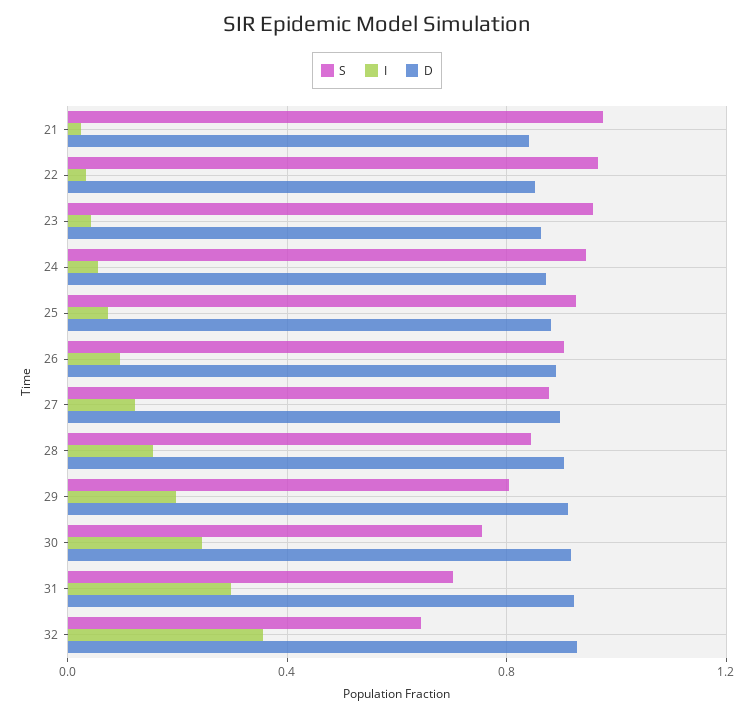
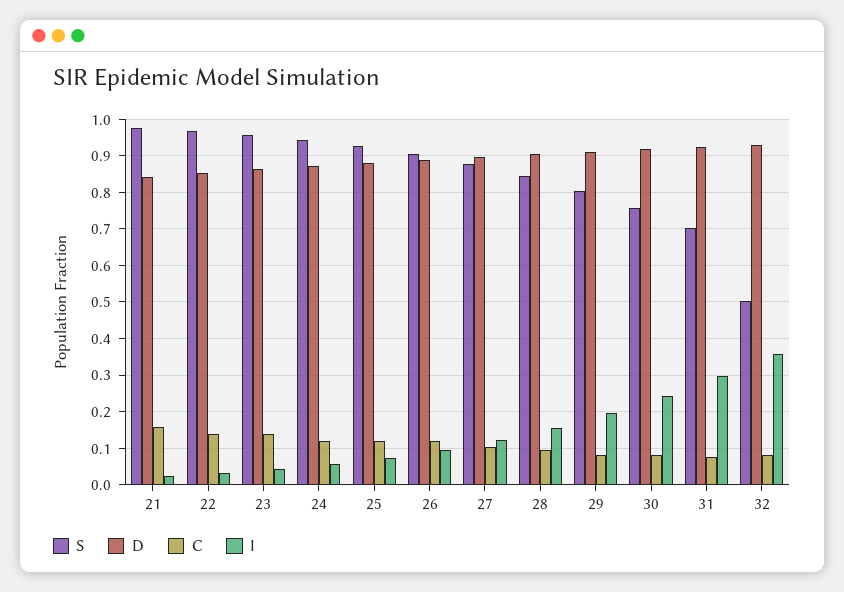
S, 32: 0.65 -> 0.5
C, 21: none -> 0.16
C, 22: none -> 0.14
C, 23: none -> 0.14
C, 24: none -> 0.12
C, 25: none -> 0.12
C, 26: none -> 0.12
C, 27: none -> 0.1
C, 28: none -> 0.1
C, 29: none -> 0.08
C, 30: none -> 0.08
C, 31: none -> 0.08
C, 32: none -> 0.08

